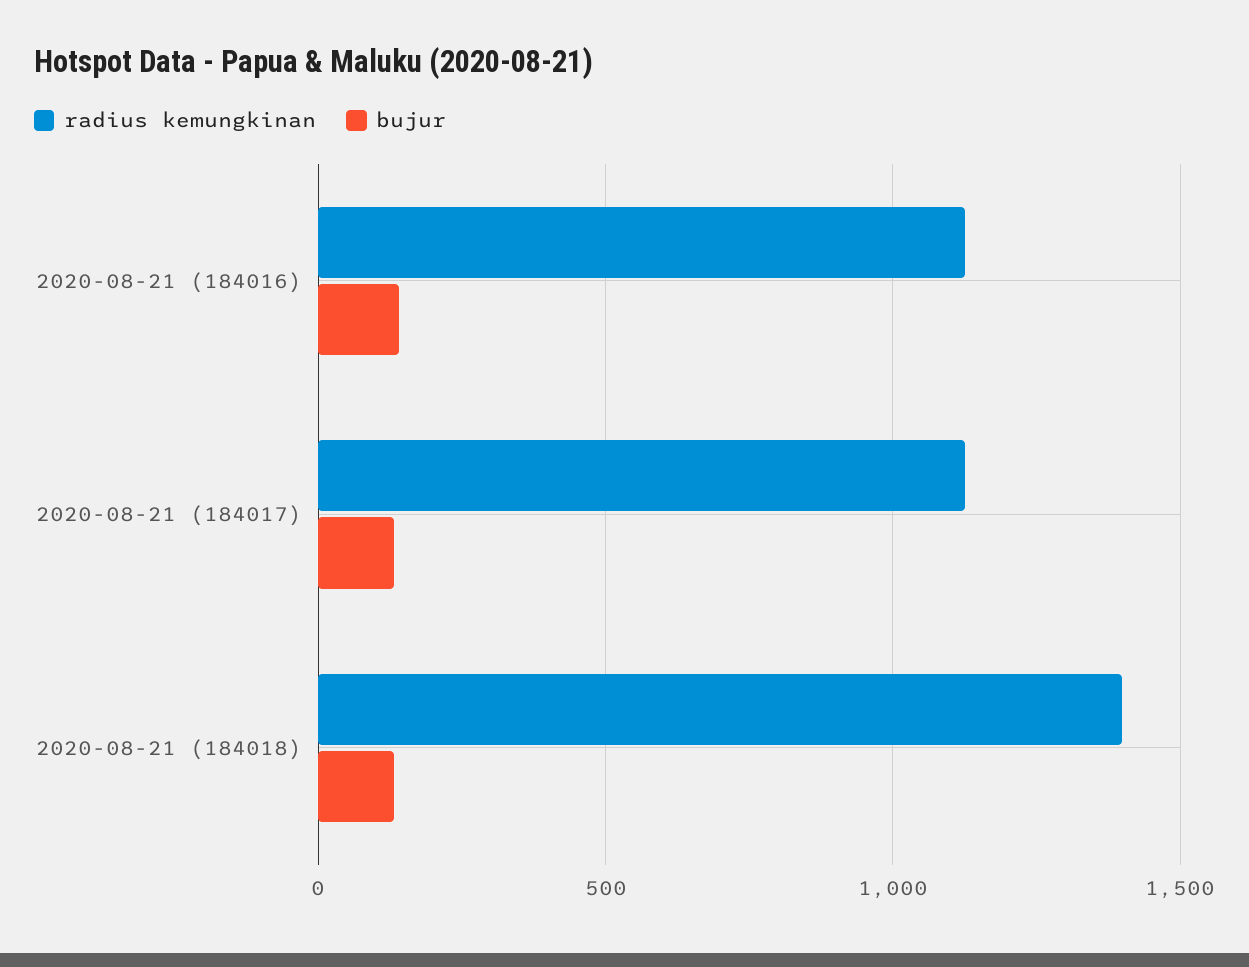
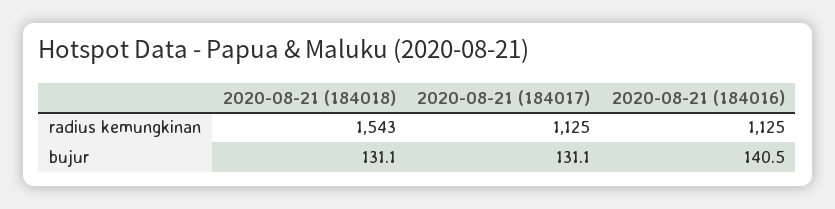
radius kemungkinan, 2020-08-21 (184018): 1400 -> 1543

